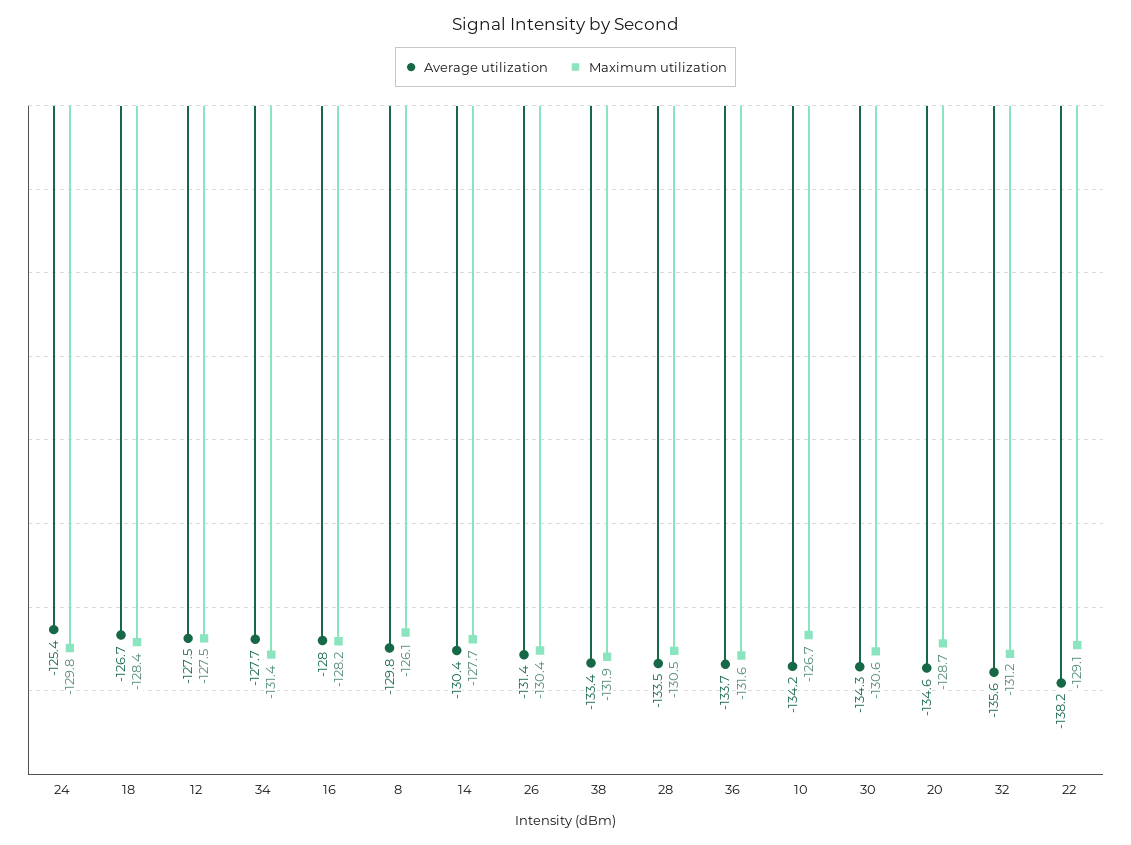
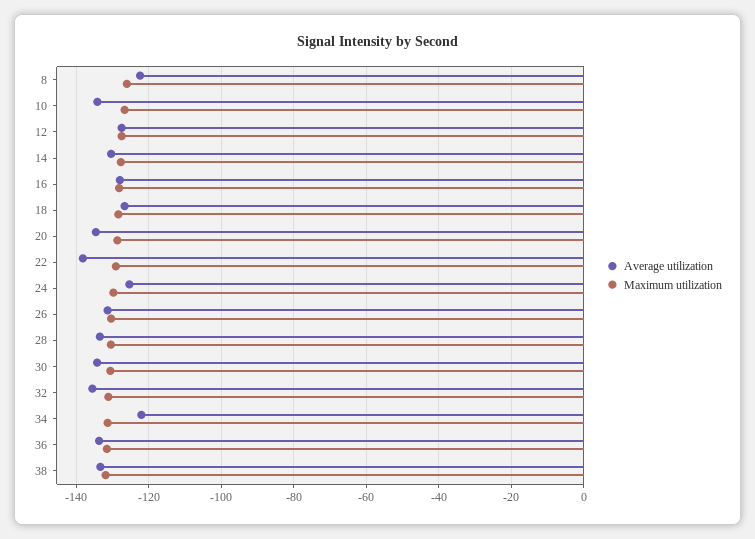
Average utilization, 34: -127.7 -> -122
Average utilization, 8: -129.8 -> -122

